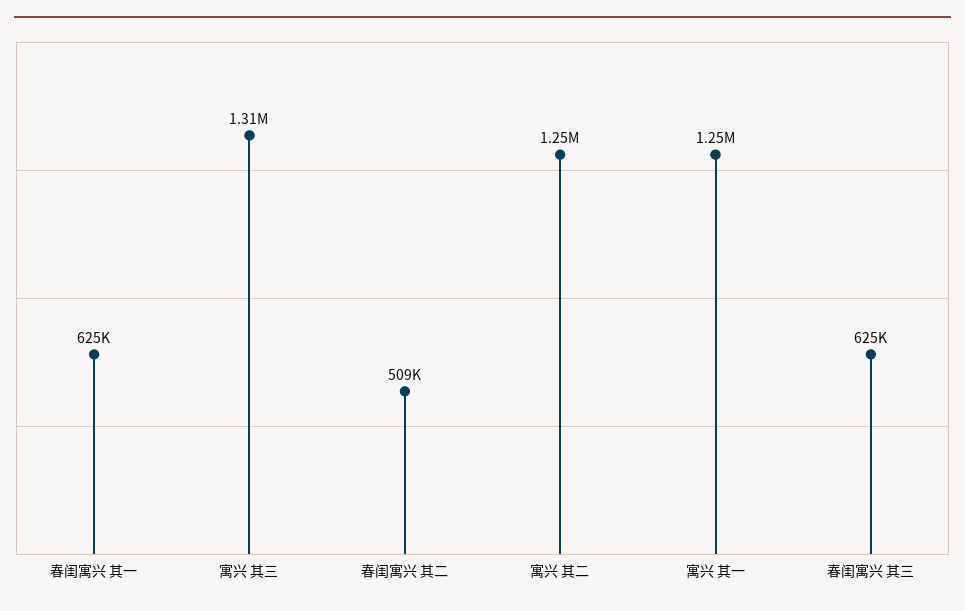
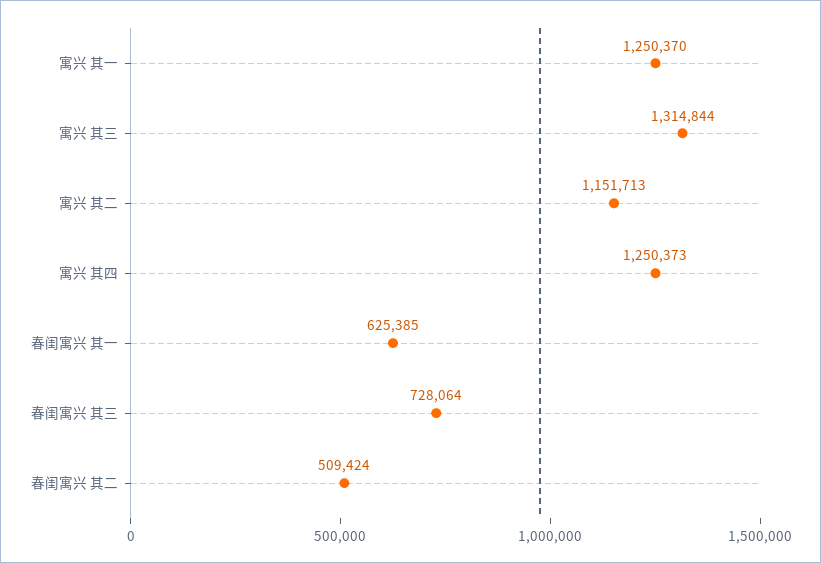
寓兴 其二: 1250000 -> 1151713
春闺寓兴 其三: 625000 -> 728064
寓兴 其四: none -> 1250373

